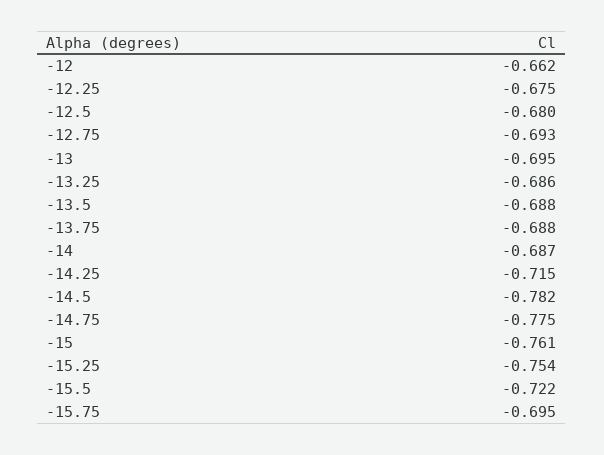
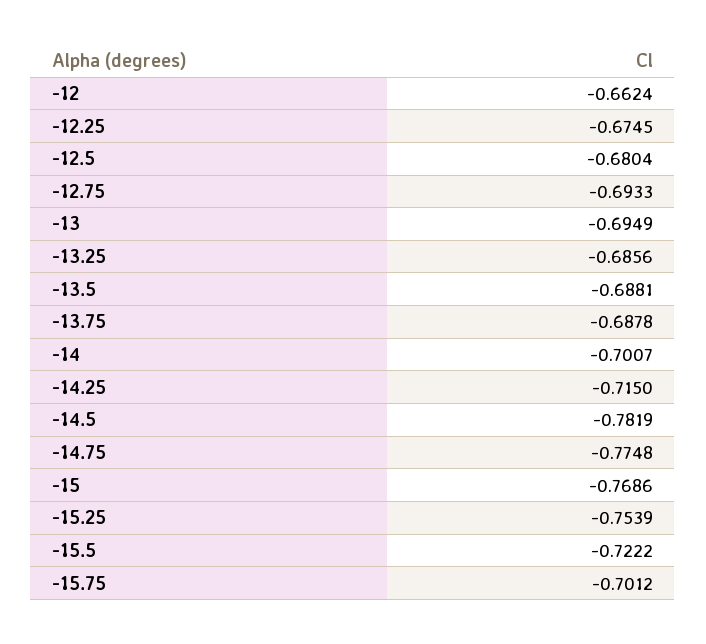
-14: -0.687 -> -0.7007
-15: -0.761 -> -0.7686
-15.75: -0.695 -> -0.7012

